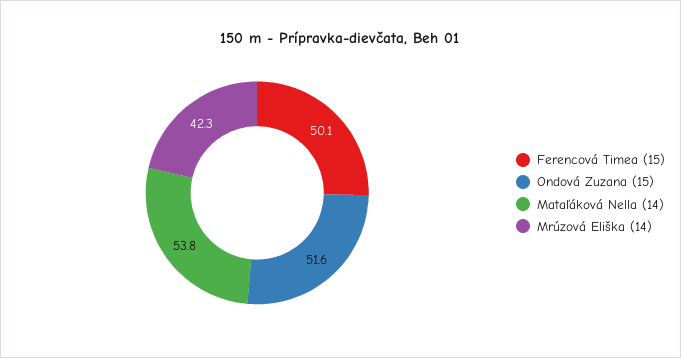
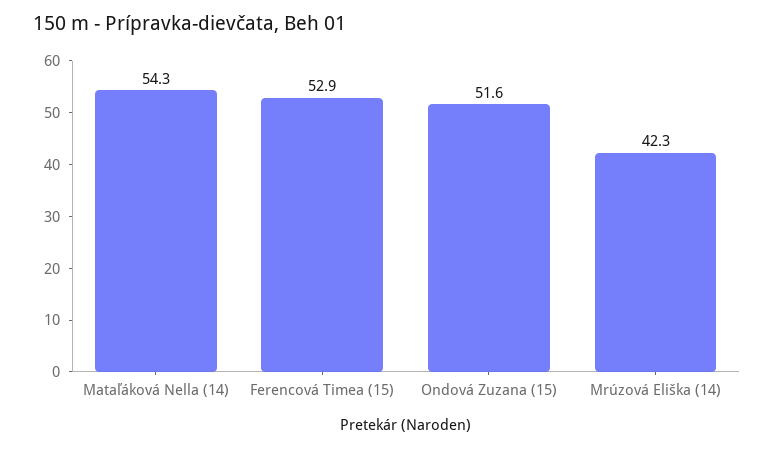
Ferencová Timea (15): 50.1 -> 52.9
Mataľáková Nella (14): 53.8 -> 54.3

